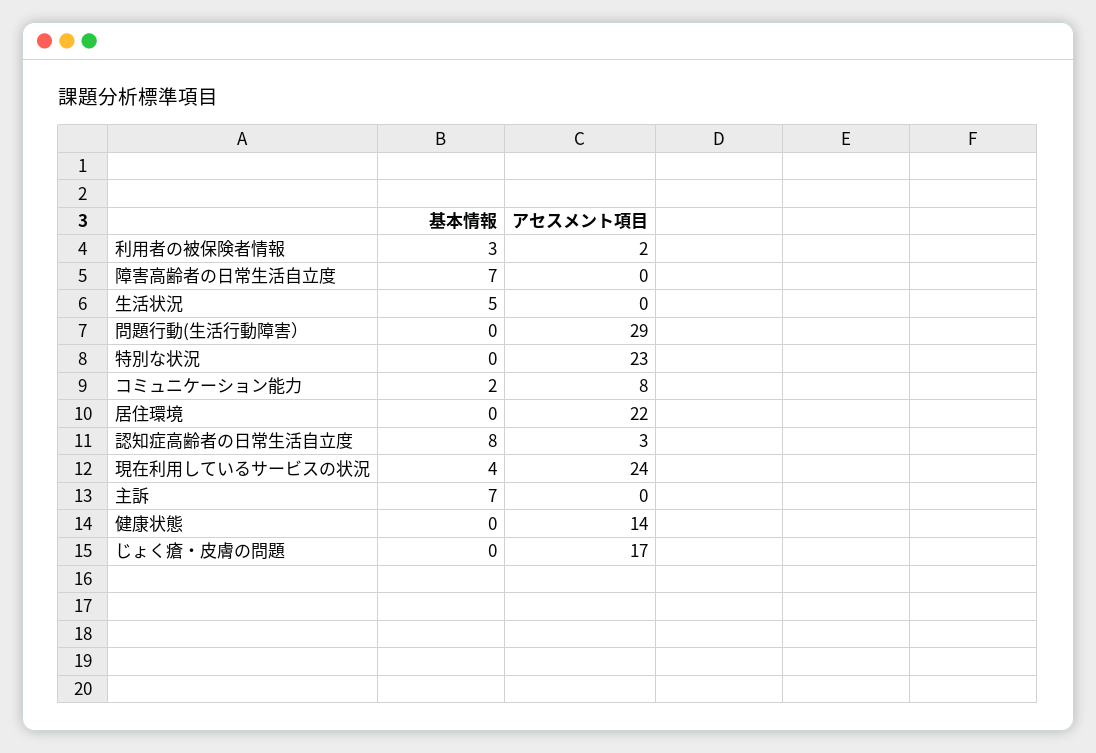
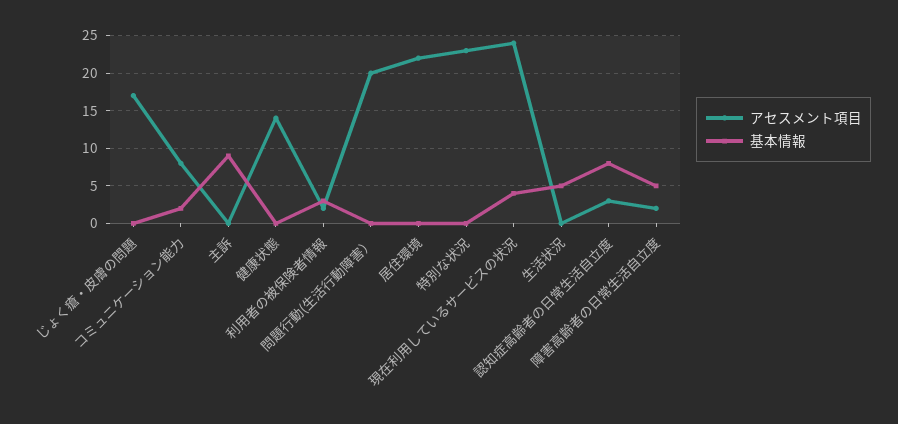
基本情報, 障害高齢者の日常生活自立度: 7 -> 5
アセスメント項目, 障害高齢者の日常生活自立度: 0 -> 2
アセスメント項目, 問題行動(生活行動障害）: 29 -> 20
基本情報, 主訴: 7 -> 9

